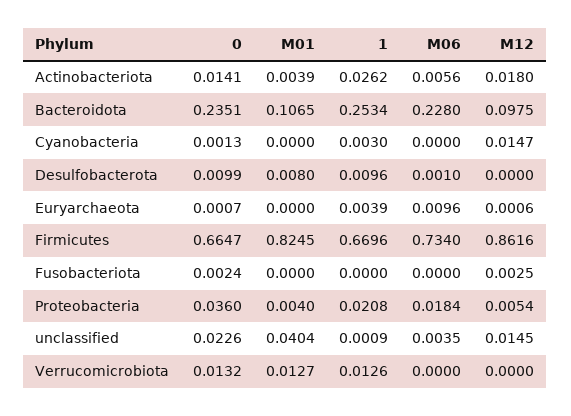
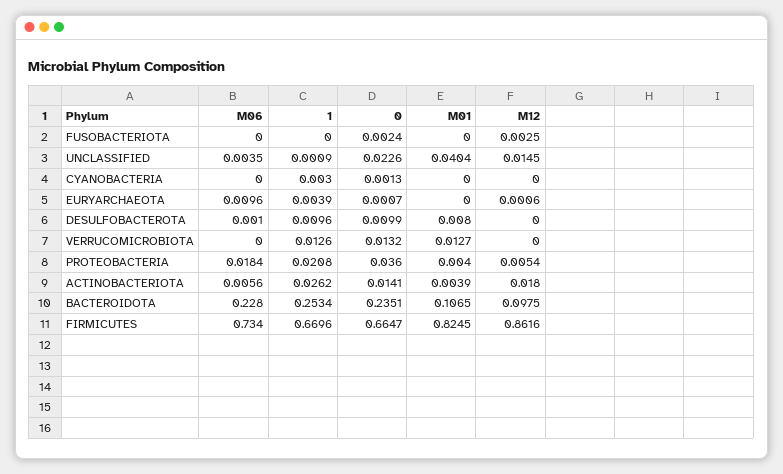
M12, Cyanobacteria: 0.0147 -> 0

